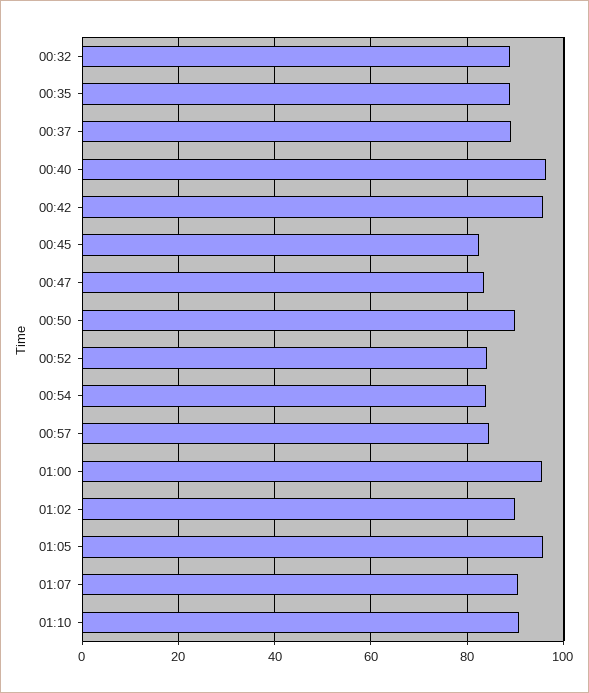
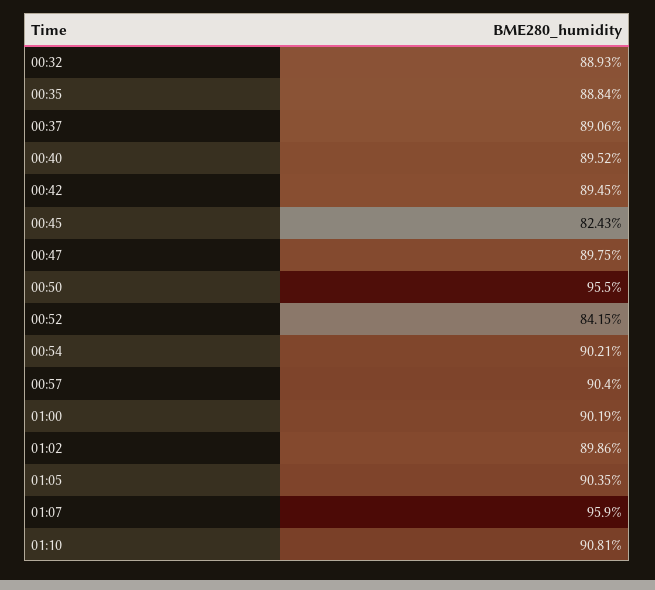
00:40: 96 -> 89.52
00:42: 96 -> 89.45
00:47: 84 -> 89.75
00:50: 90 -> 95.5
00:54: 84 -> 90.21
00:57: 84 -> 90.4
01:00: 96 -> 90.19
01:05: 96 -> 90.35
01:07: 90 -> 95.9

